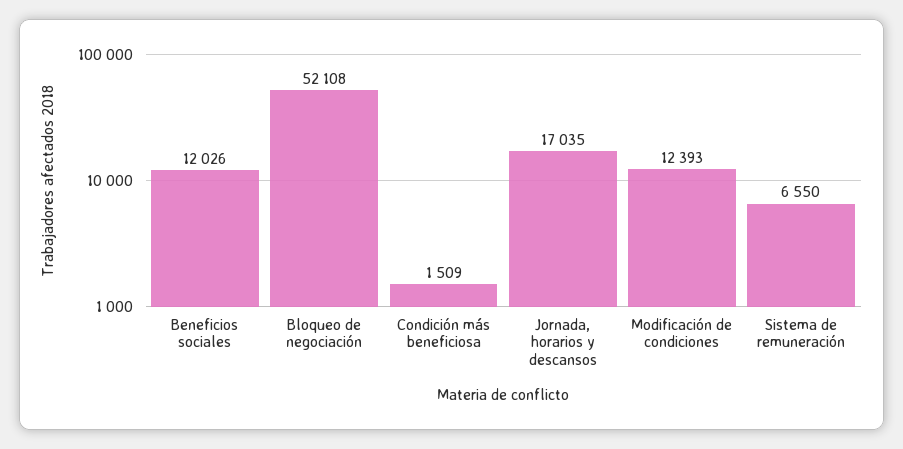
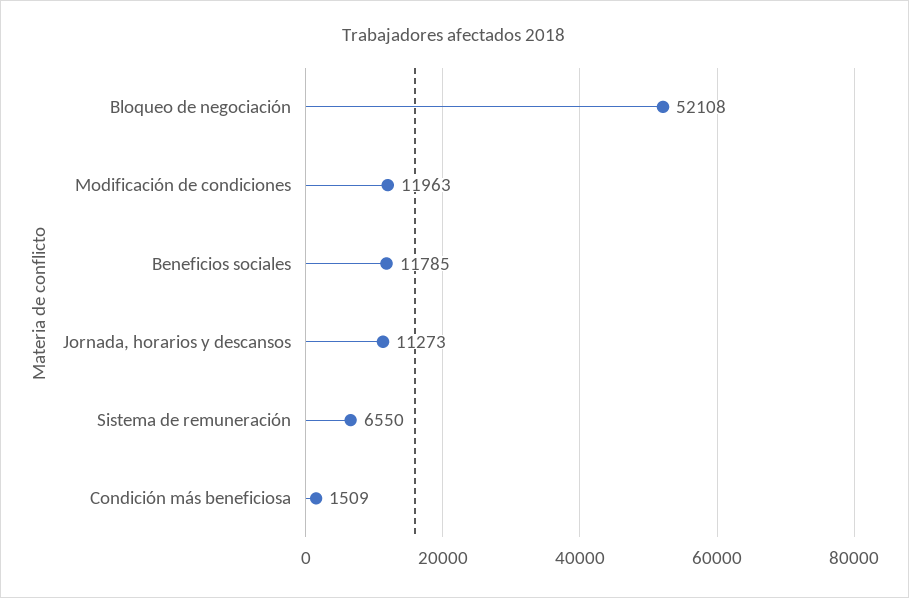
Beneficios sociales: 12026 -> 11785
Jornada, horarios y descansos: 17035 -> 11273
Modificación de condiciones: 12393 -> 11963

